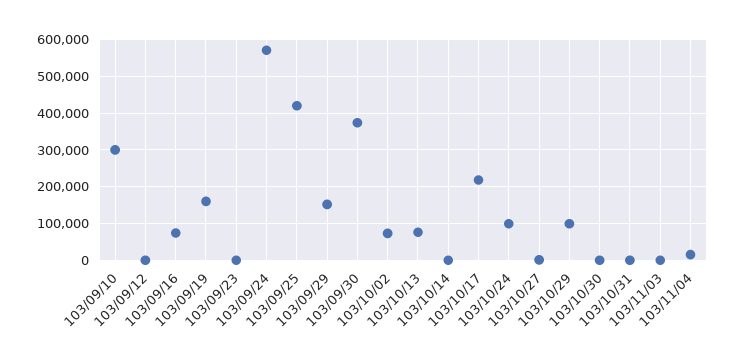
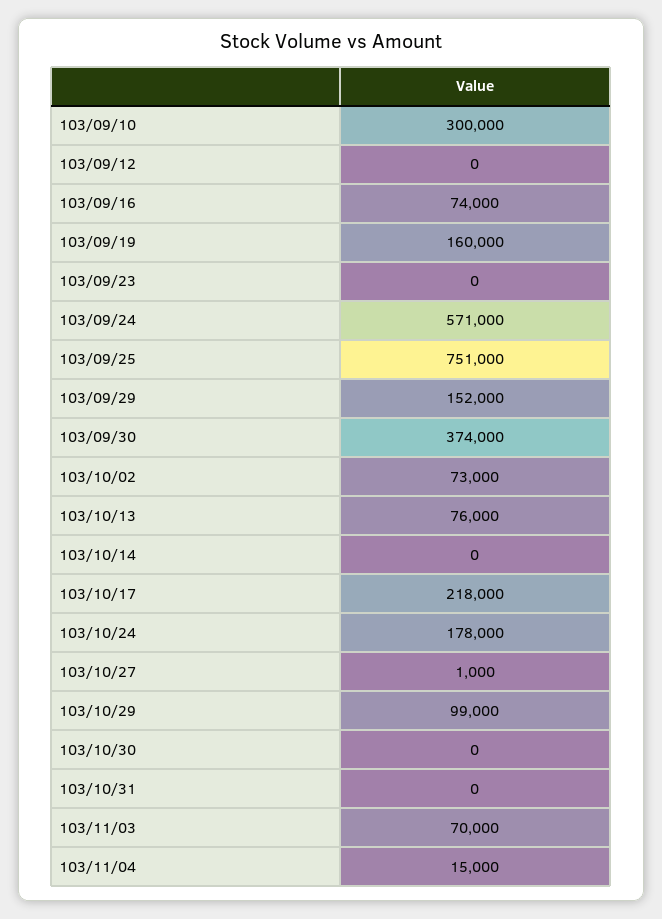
103/09/25: 420000 -> 751000
103/10/24: 100000 -> 178000
103/11/03: 0 -> 70000

